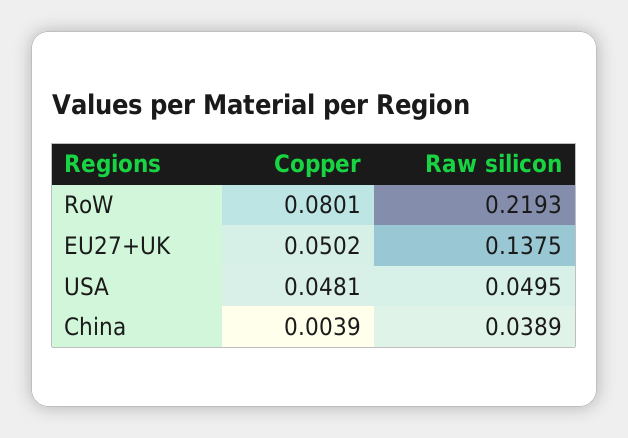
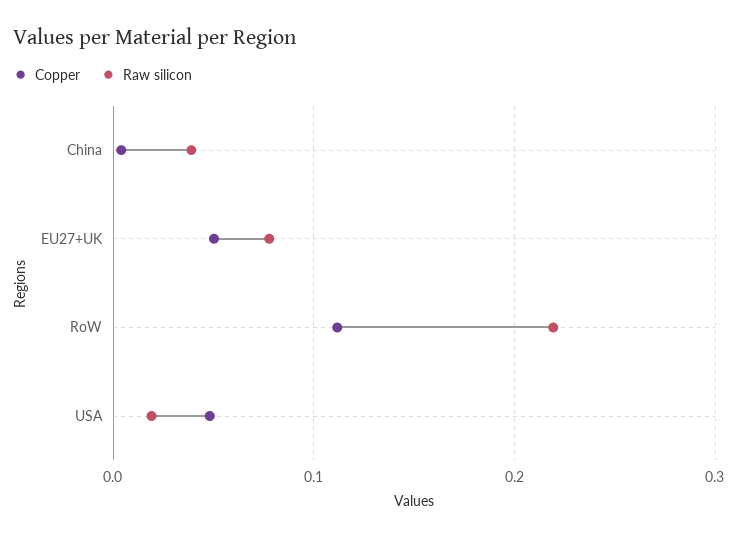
Copper, RoW: 0.0801 -> 0.11
Raw silicon, EU27+UK: 0.1375 -> 0.08
Raw silicon, USA: 0.0495 -> 0.02

